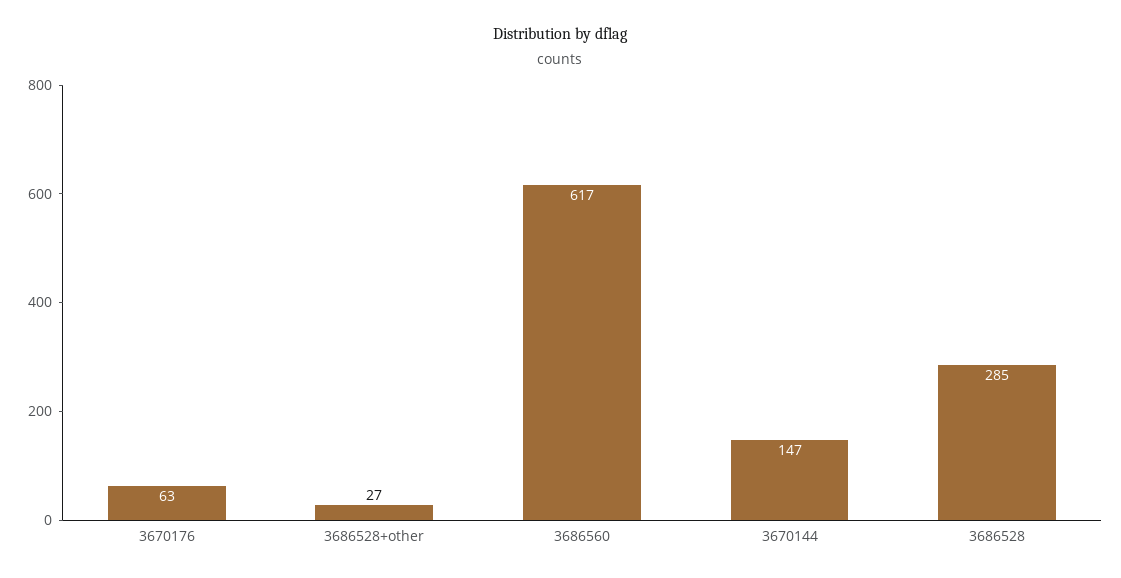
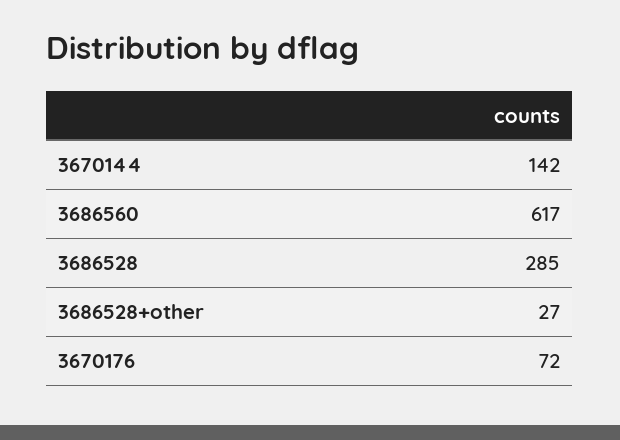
3670176: 63 -> 72
3670144: 147 -> 142

